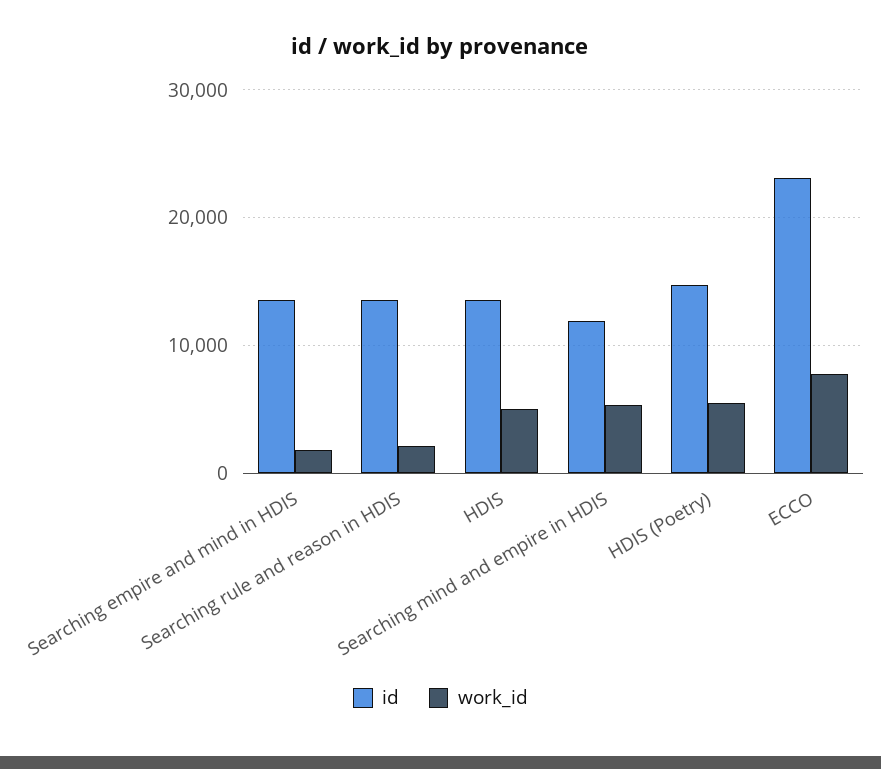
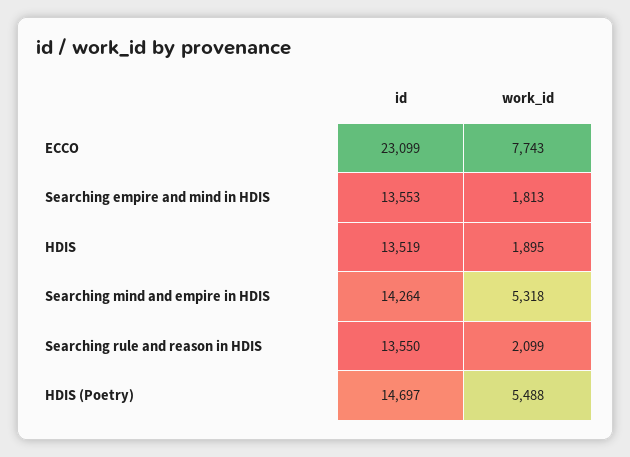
work_id, HDIS: 5000 -> 1895
id, Searching mind and empire in HDIS: 12000 -> 14264

